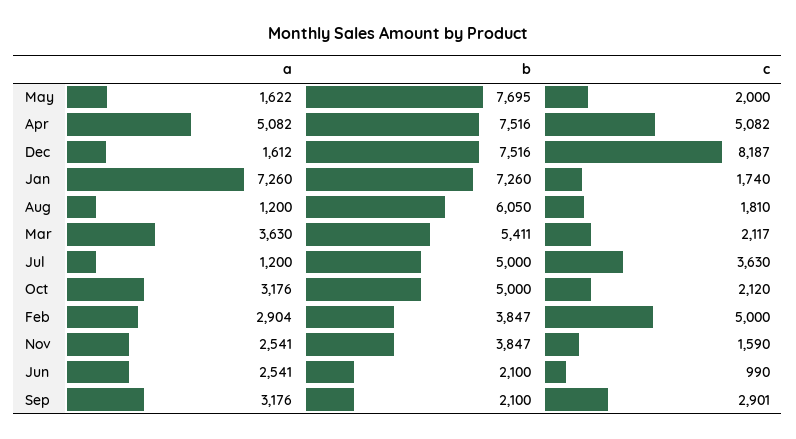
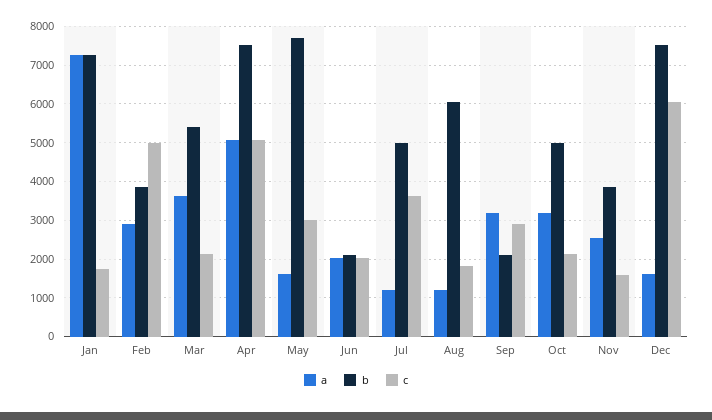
c, May: 2000 -> 3000
c, Dec: 8187 -> 6000
a, Jun: 2541 -> 2000
c, Jun: 990 -> 2000

